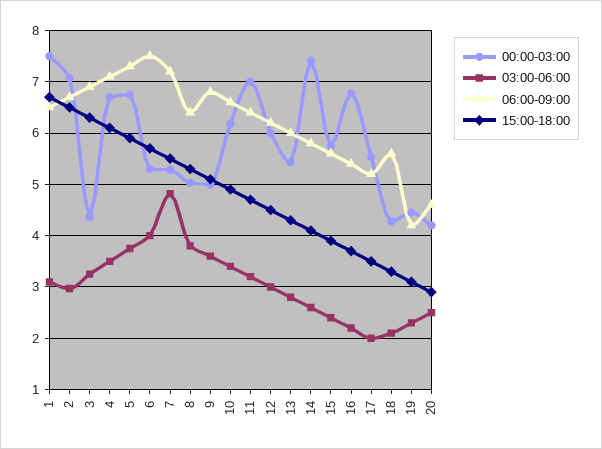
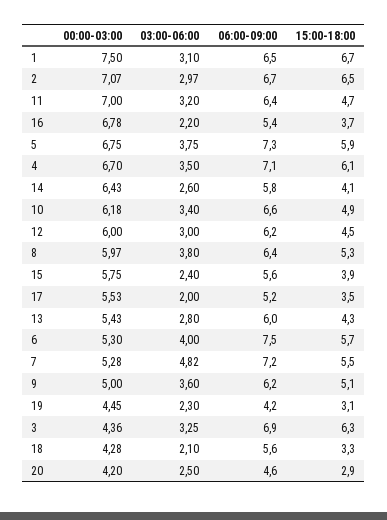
00:00-03:00, 8: 5 -> 5.97
06:00-09:00, 9: 6.8 -> 6.2
00:00-03:00, 14: 7.4 -> 6.43

